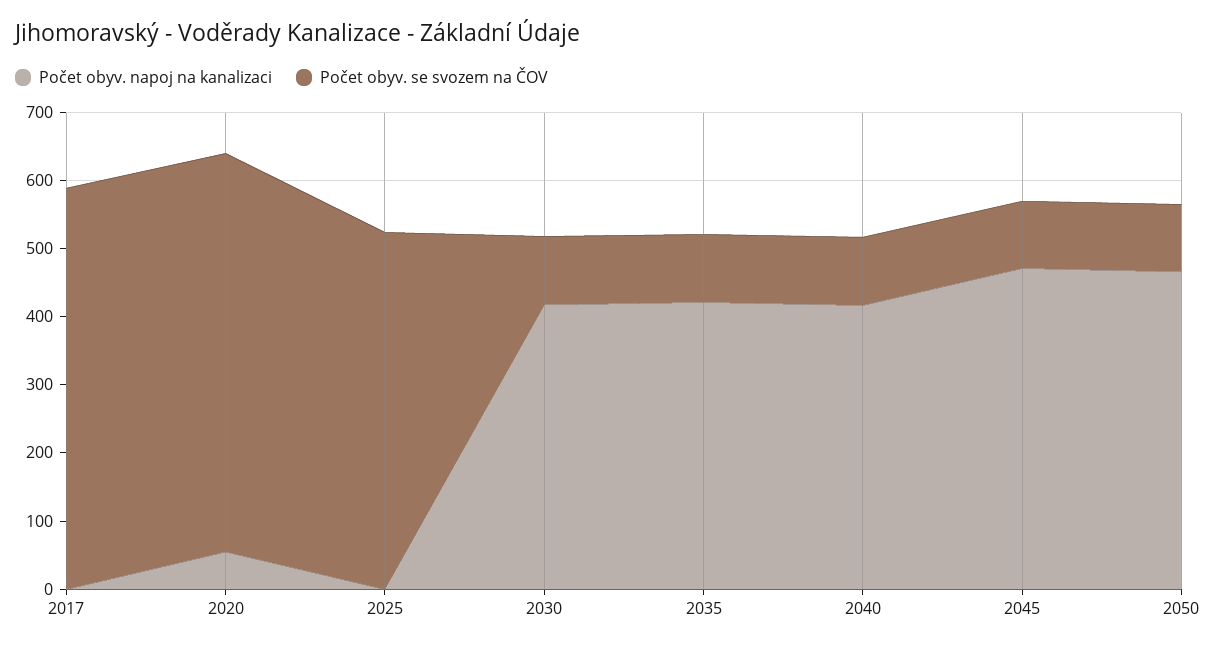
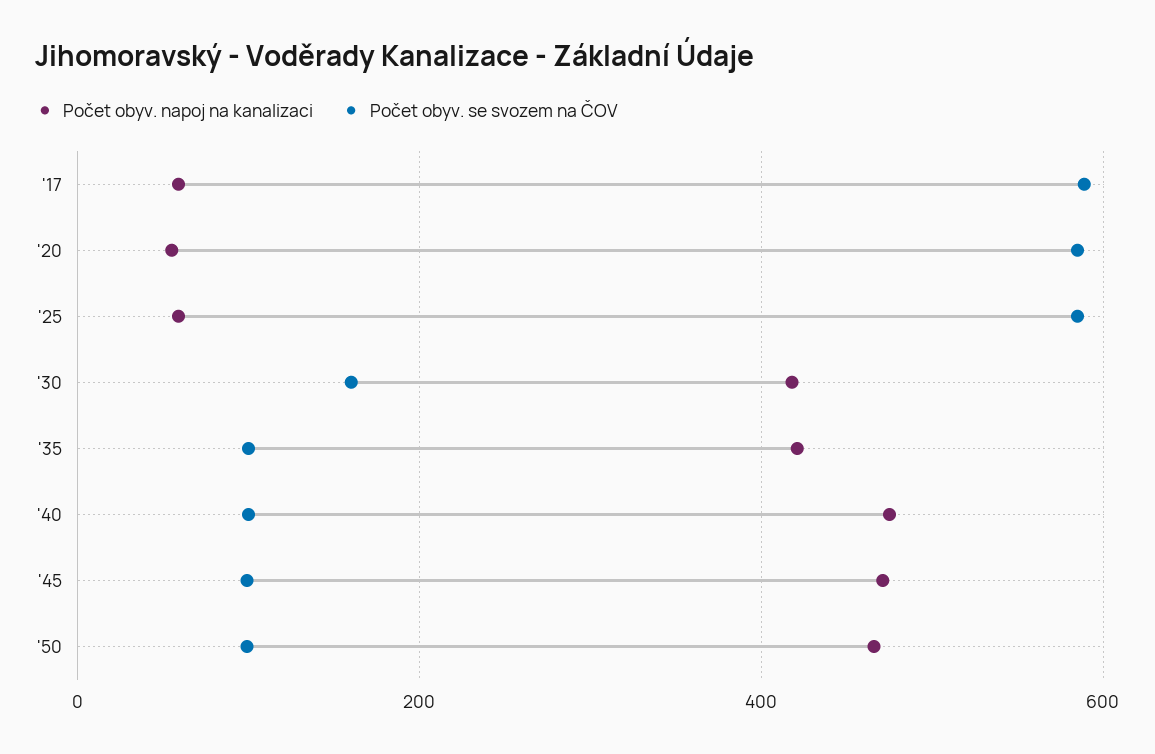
Počet obyv. napoj na kanalizaci, 2017: 0 -> 60
Počet obyv. napoj na kanalizaci, 2025: 0 -> 60
Počet obyv. se svozem na ČOV, 2025: 520 -> 580
Počet obyv. se svozem na ČOV, 2030: 100 -> 160
Počet obyv. napoj na kanalizaci, 2040: 420 -> 480

